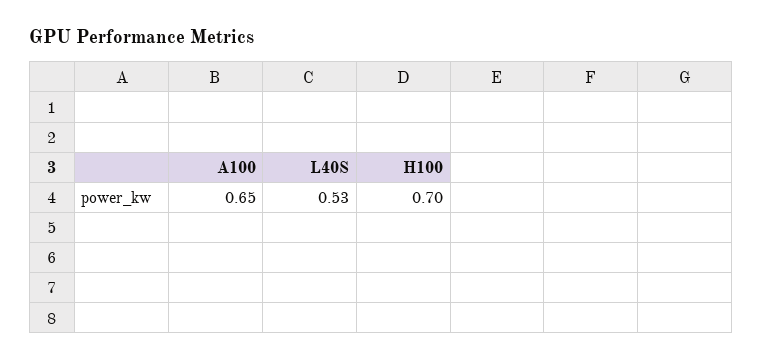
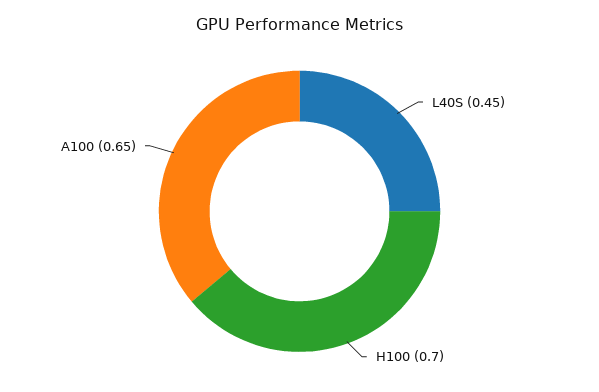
L40S: 0.53 -> 0.45

